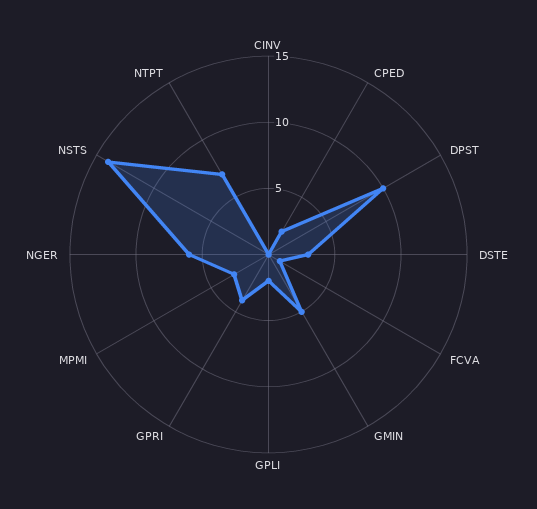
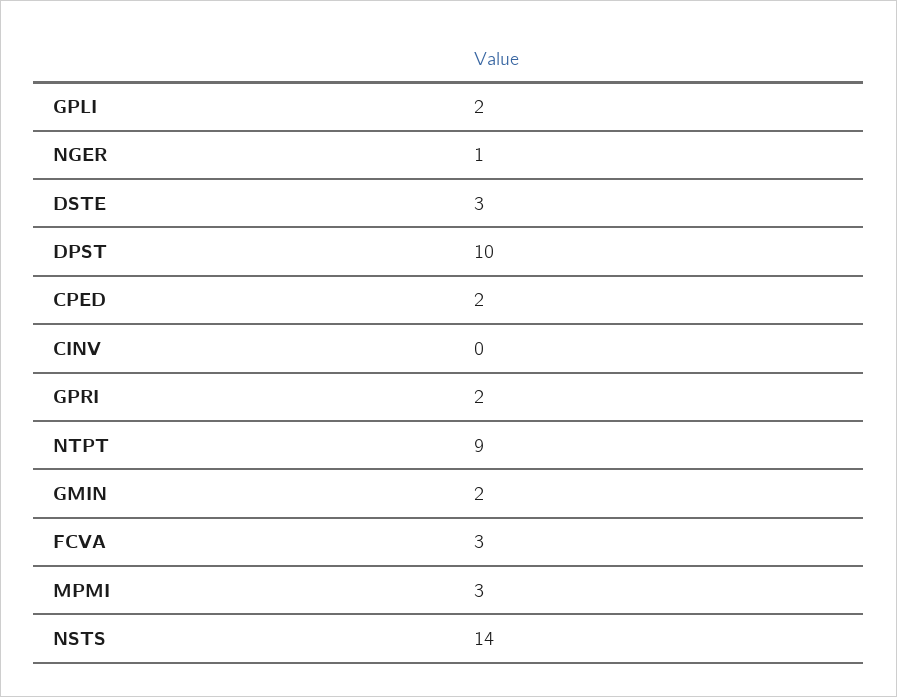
FCVA: 1 -> 3
GMIN: 5 -> 2
GPRI: 4 -> 2
NGER: 6 -> 1
NTPT: 7 -> 9

